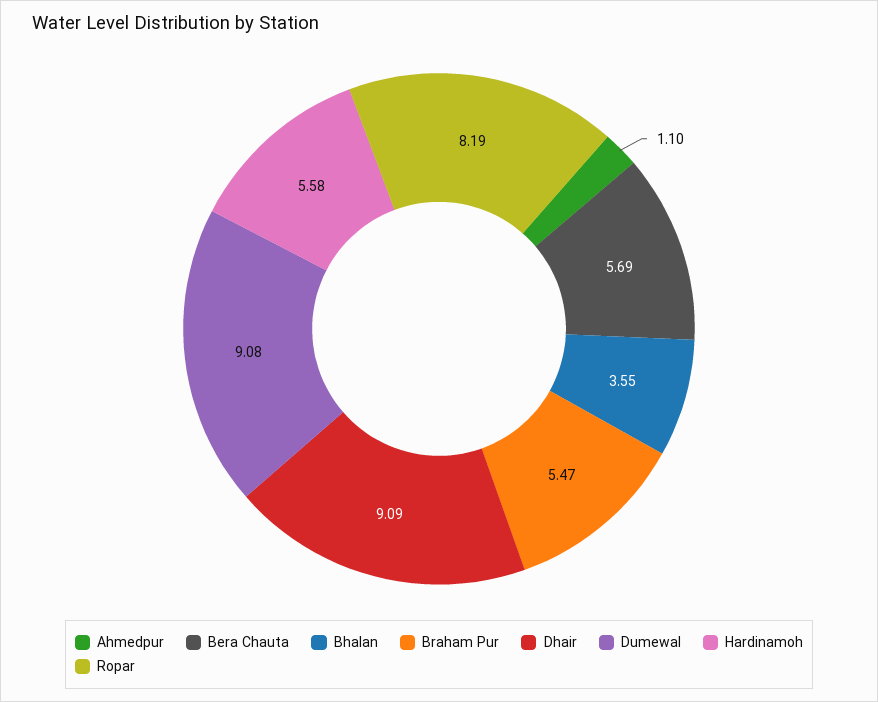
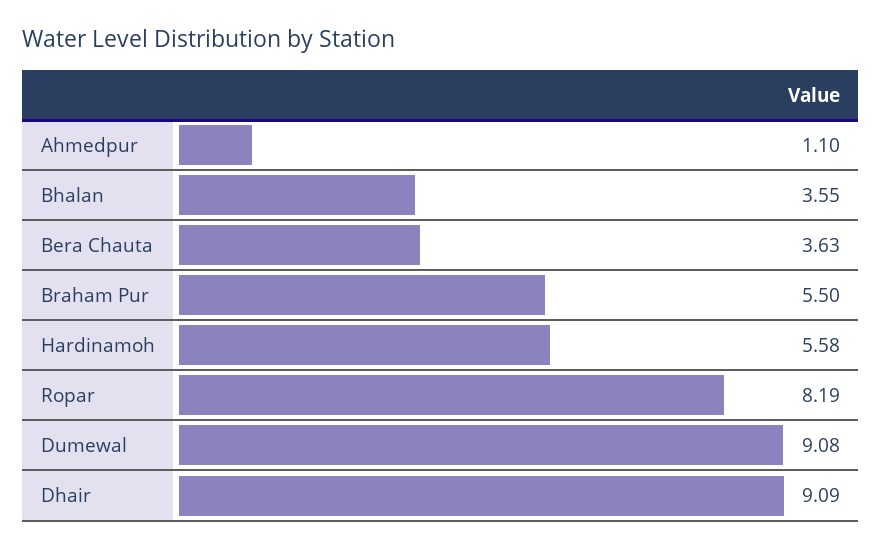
Bera Chauta: 5.69 -> 3.63
Braham Pur: 5.47 -> 5.5

